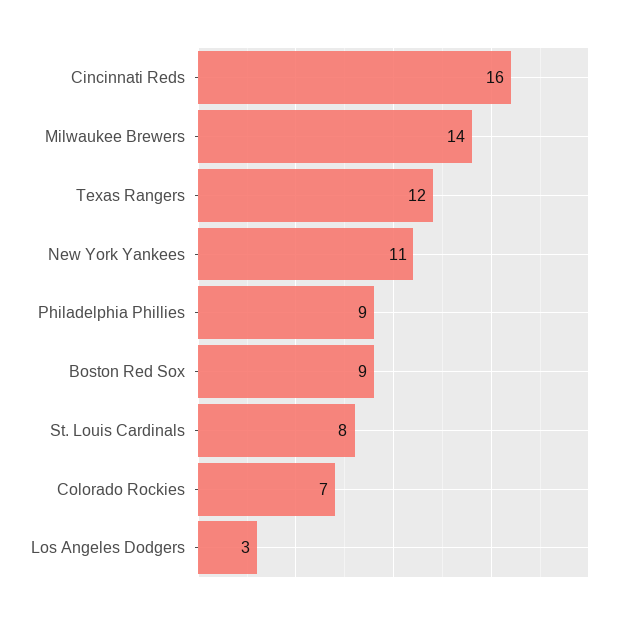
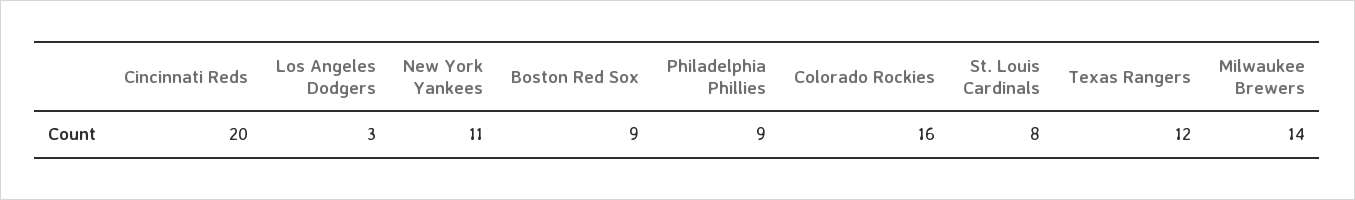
Cincinnati Reds: 16 -> 20
Colorado Rockies: 7 -> 16

